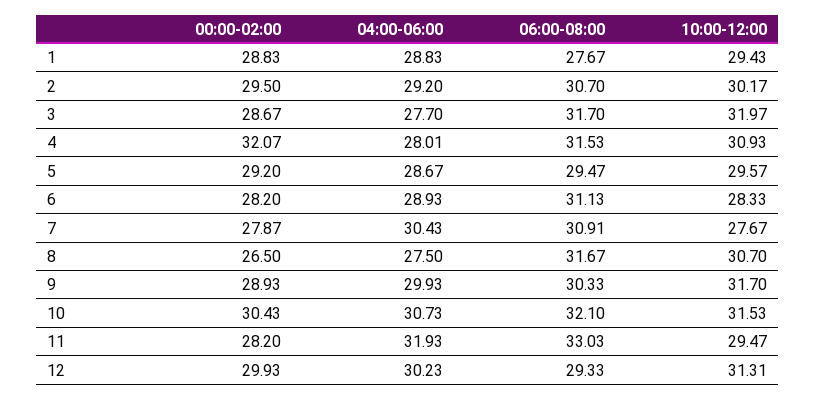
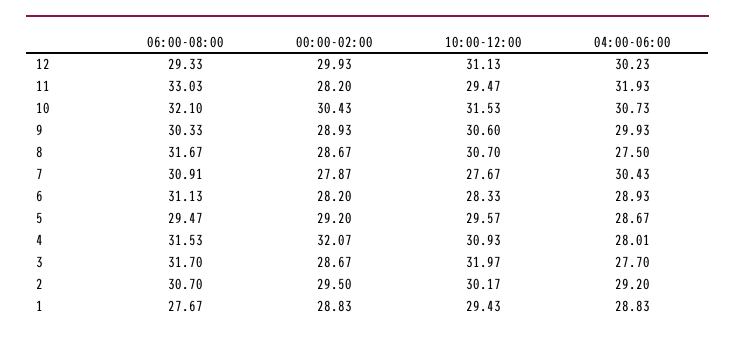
00:00-02:00, 8: 26.5 -> 28.67
10:00-12:00, 9: 31.7 -> 30.6
10:00-12:00, 12: 31.31 -> 31.13

